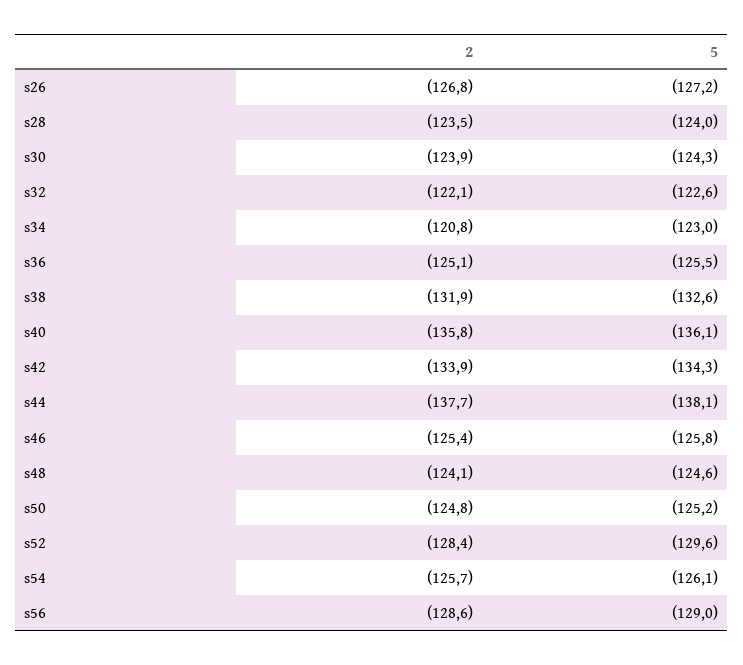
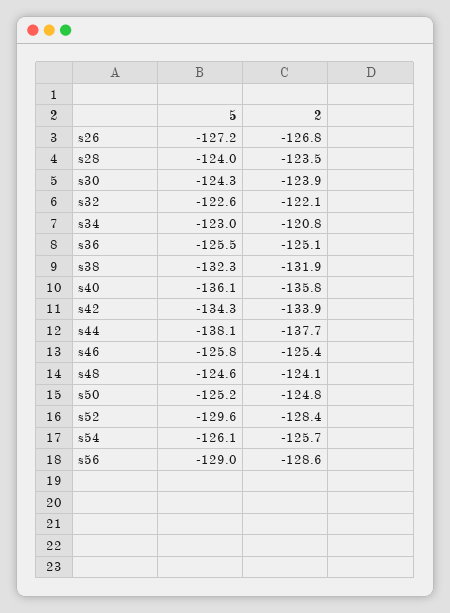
5, s38: -132.6 -> -132.3

